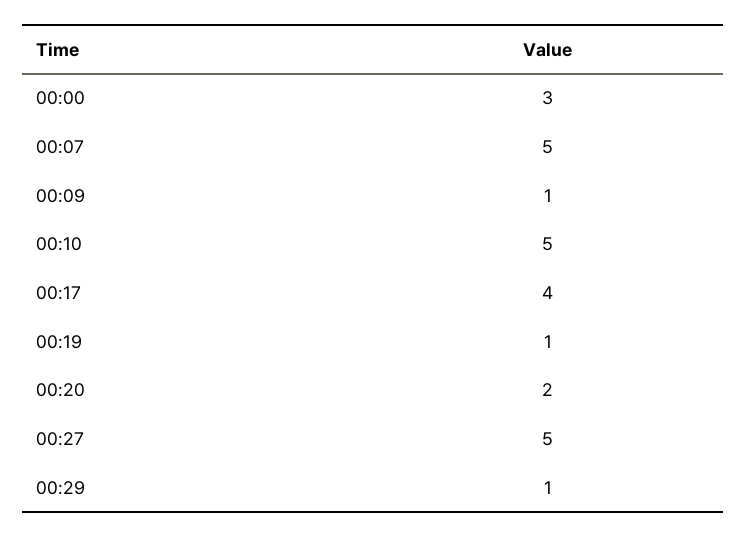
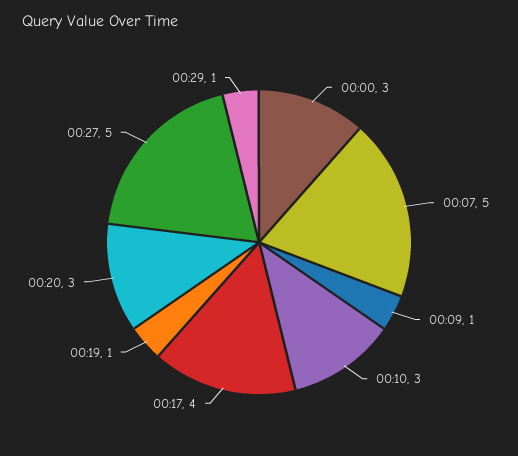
00:10: 5 -> 3
00:20: 2 -> 3

